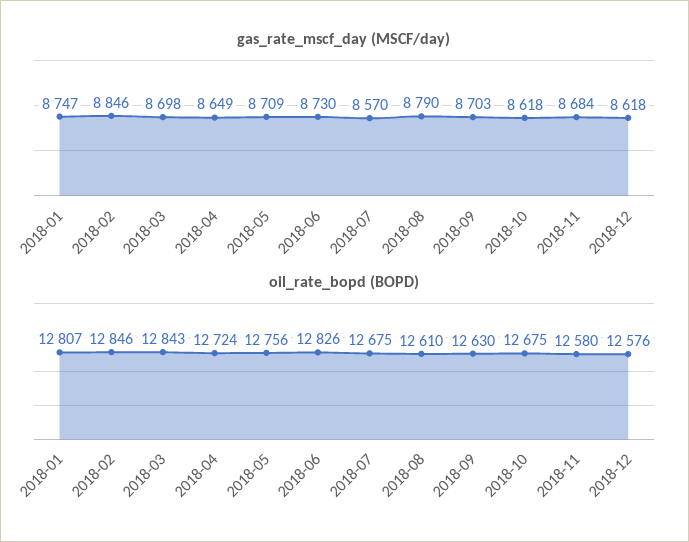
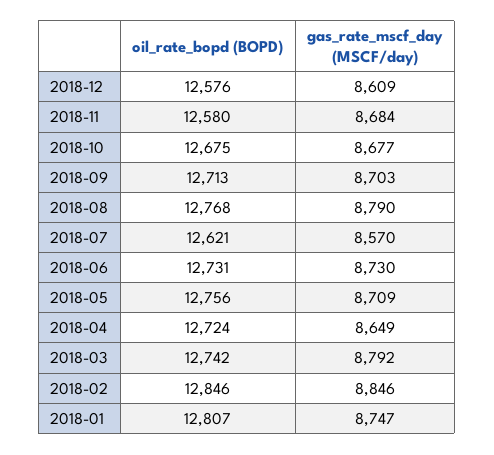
gas_rate_mscf_day (MSCF/day), 2018-03: 8698 -> 8792
gas_rate_mscf_day (MSCF/day), 2018-10: 8618 -> 8677
gas_rate_mscf_day (MSCF/day), 2018-12: 8618 -> 8609
oil_rate_bopd (BOPD), 2018-03: 12843 -> 12742
oil_rate_bopd (BOPD), 2018-06: 12826 -> 12731
oil_rate_bopd (BOPD), 2018-07: 12675 -> 12621
oil_rate_bopd (BOPD), 2018-08: 12610 -> 12768
oil_rate_bopd (BOPD), 2018-09: 12630 -> 12713

